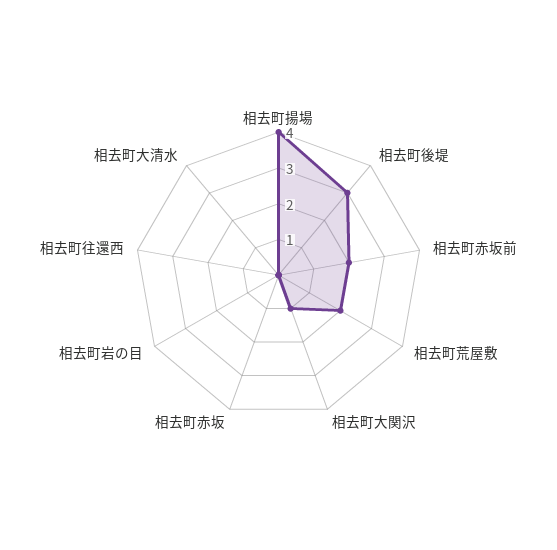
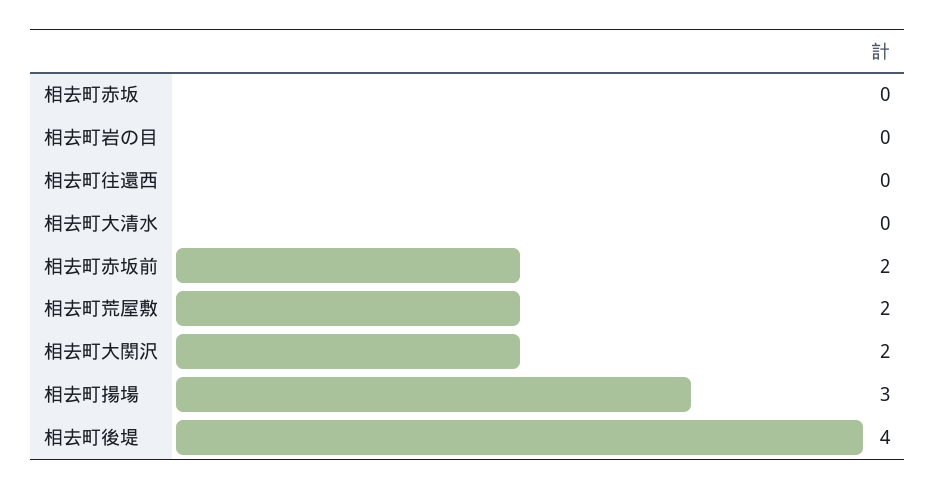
相去町揚場: 4 -> 3
相去町後堤: 3 -> 4
相去町大関沢: 1 -> 2

